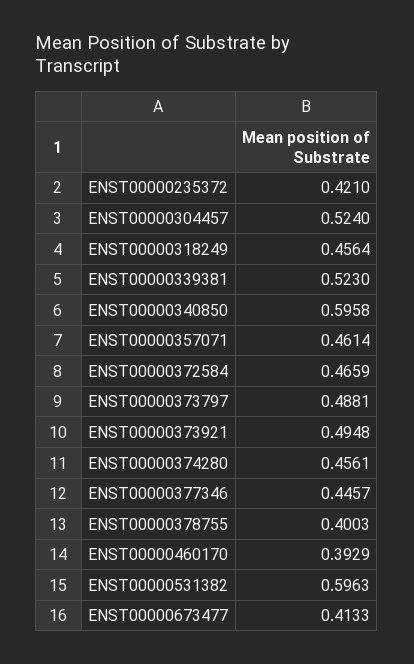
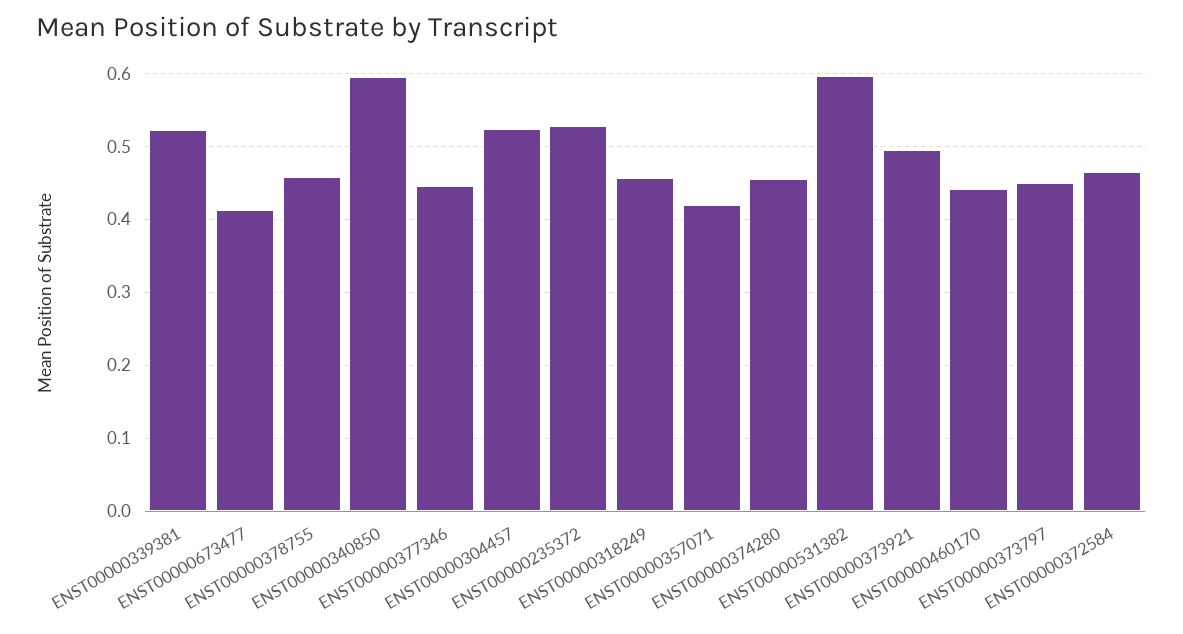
ENST00000235372: 0.421 -> 0.53
ENST00000357071: 0.4614 -> 0.42
ENST00000373797: 0.4881 -> 0.45
ENST00000378755: 0.4003 -> 0.46
ENST00000460170: 0.3929 -> 0.44

